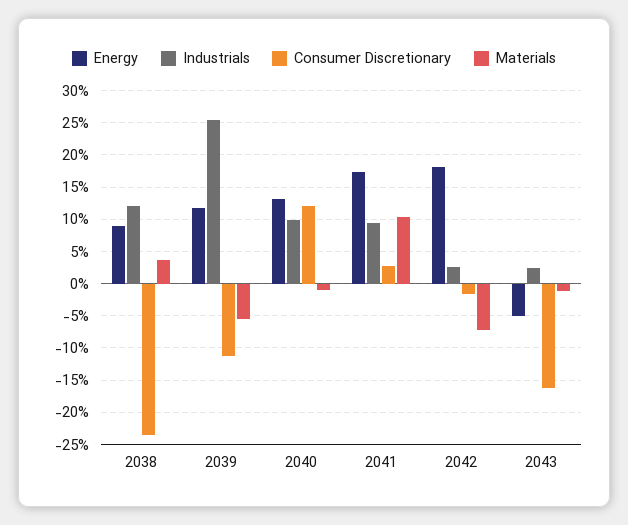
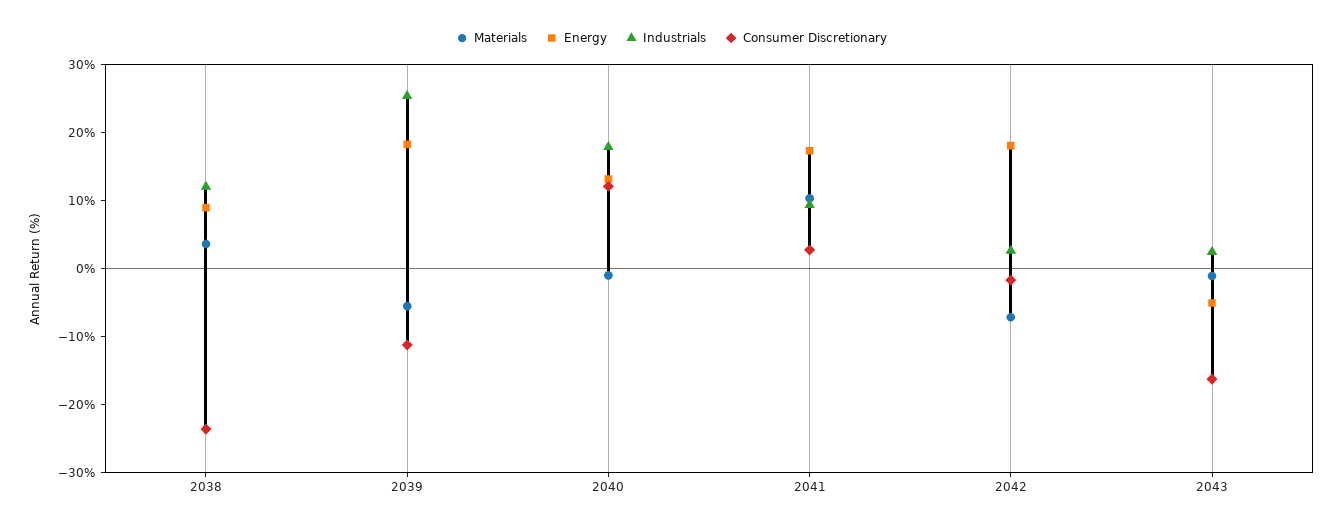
Energy, 2039: 12 -> 18
Industrials, 2040: 10 -> 18

